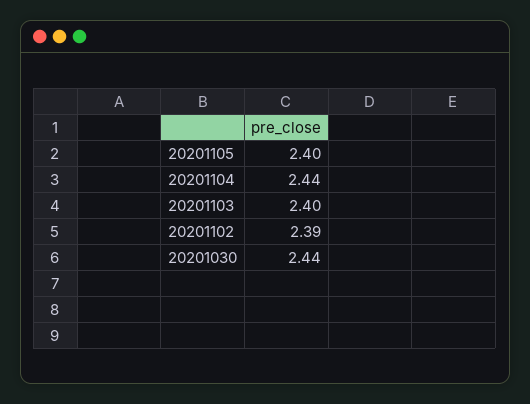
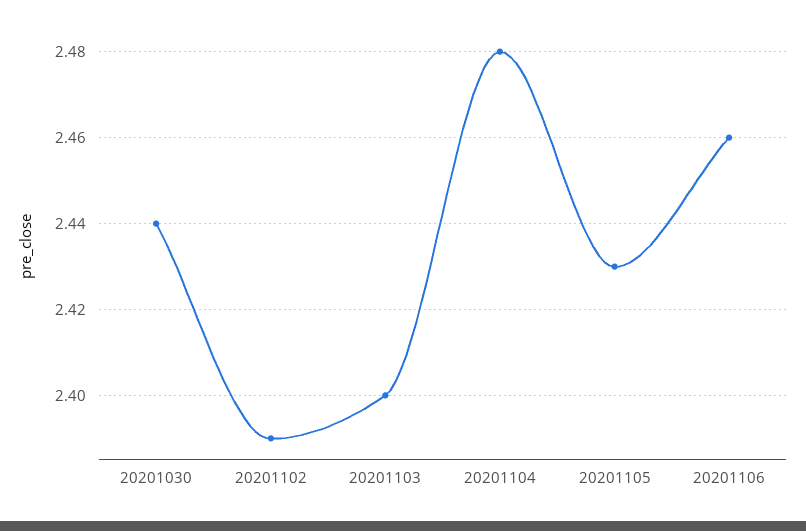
20201105: 2.4 -> 2.43
20201104: 2.44 -> 2.48
20201106: none -> 2.46

